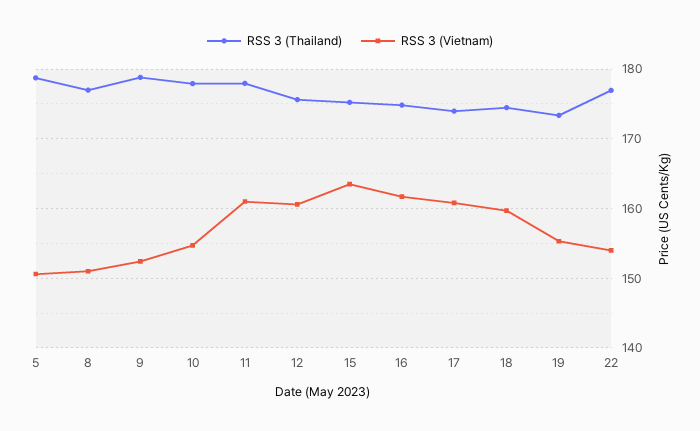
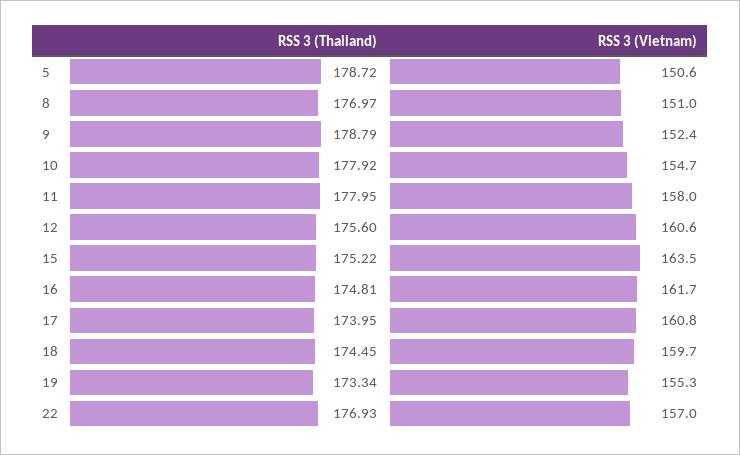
RSS 3 (Vietnam), 11: 161 -> 158
RSS 3 (Vietnam), 22: 154 -> 157

